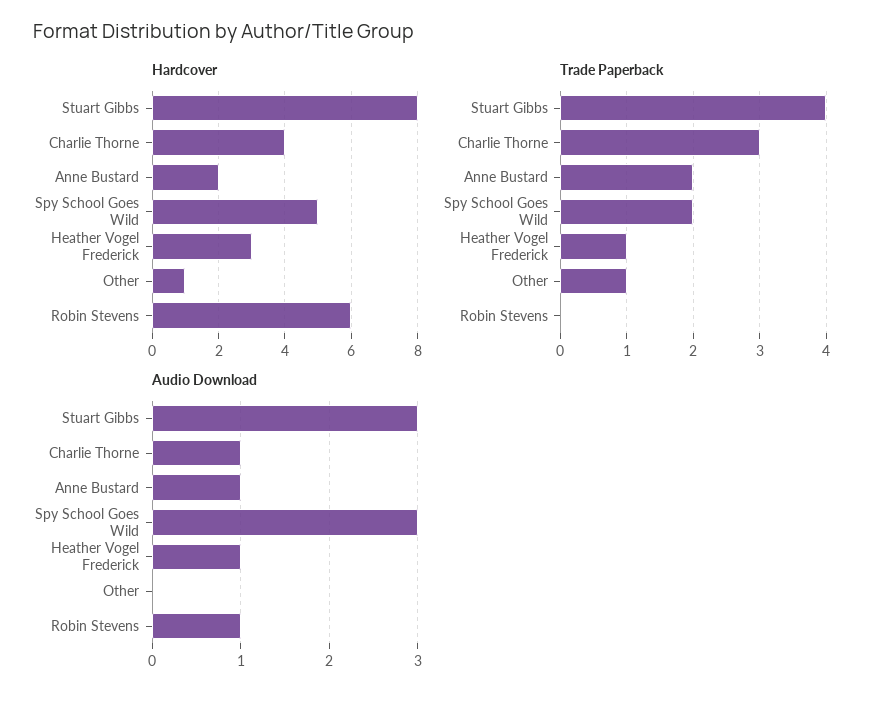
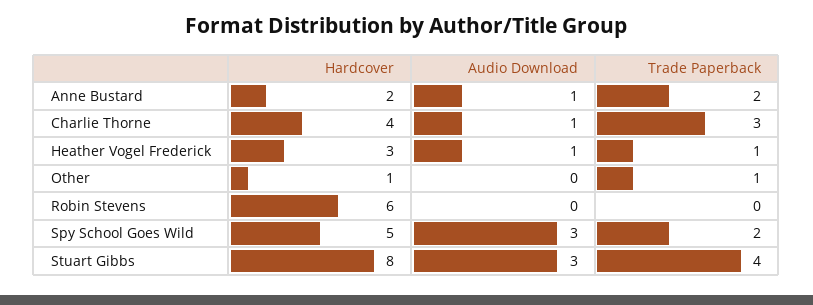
Audio Download, Robin Stevens: 1 -> 0

